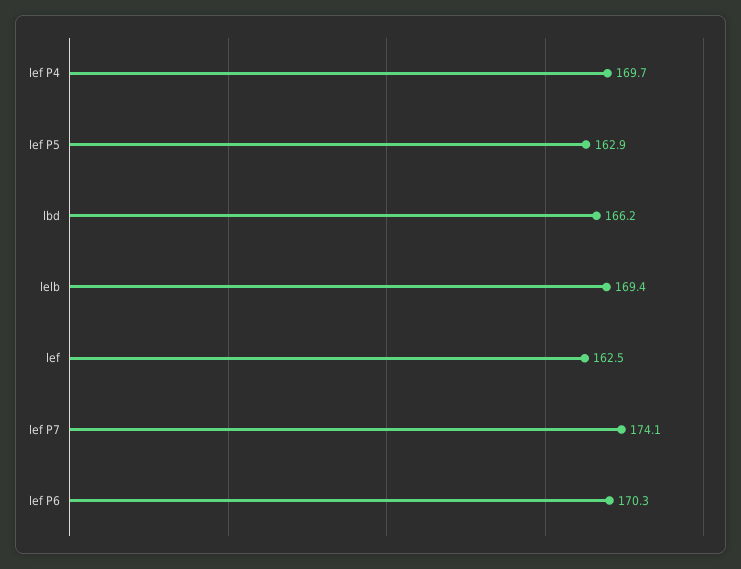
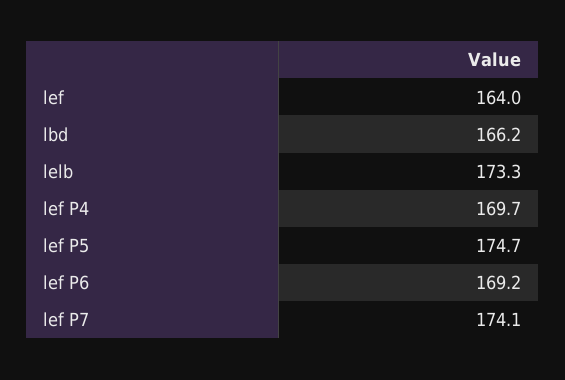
lef P5: 162.9 -> 174.7
lelb: 169.4 -> 173.3
lef: 162.5 -> 164
lef P6: 170.3 -> 169.2

